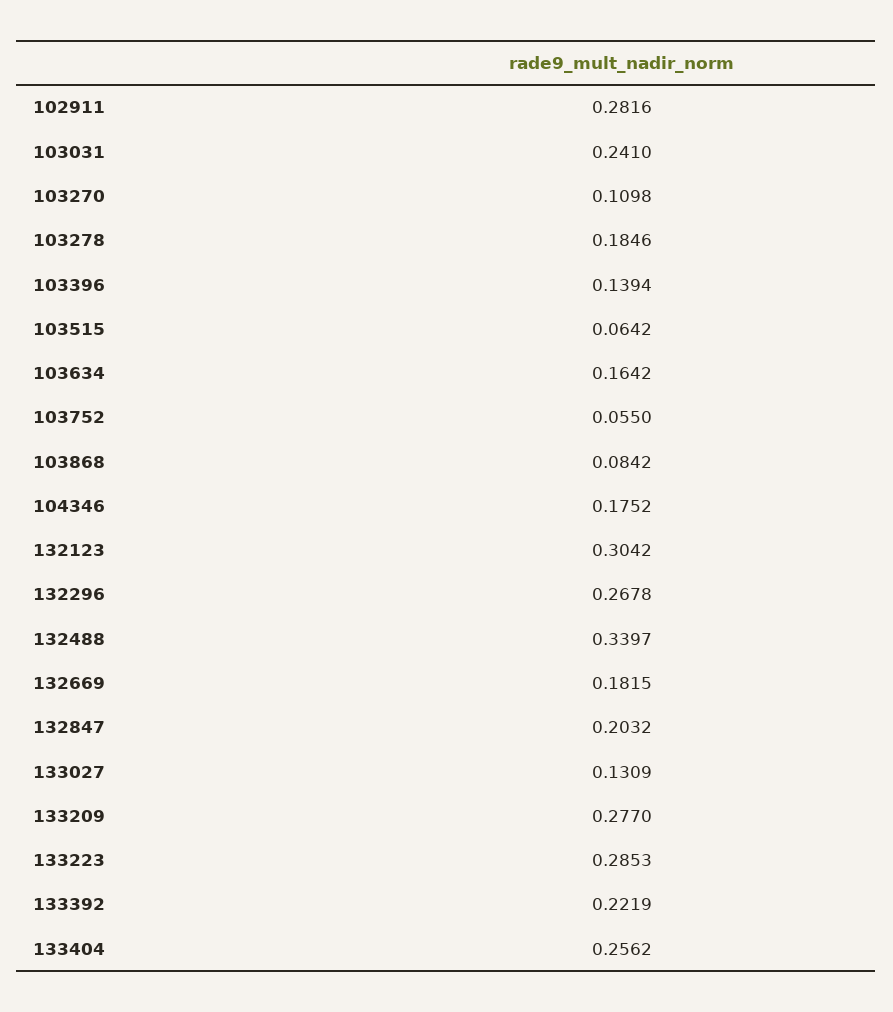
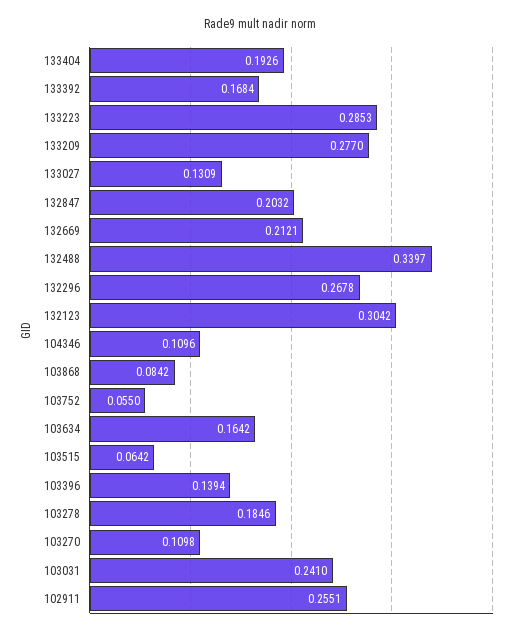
102911: 0.2816 -> 0.2551
104346: 0.1752 -> 0.1096
132669: 0.1815 -> 0.2121
133392: 0.2219 -> 0.1684
133404: 0.2562 -> 0.1926

